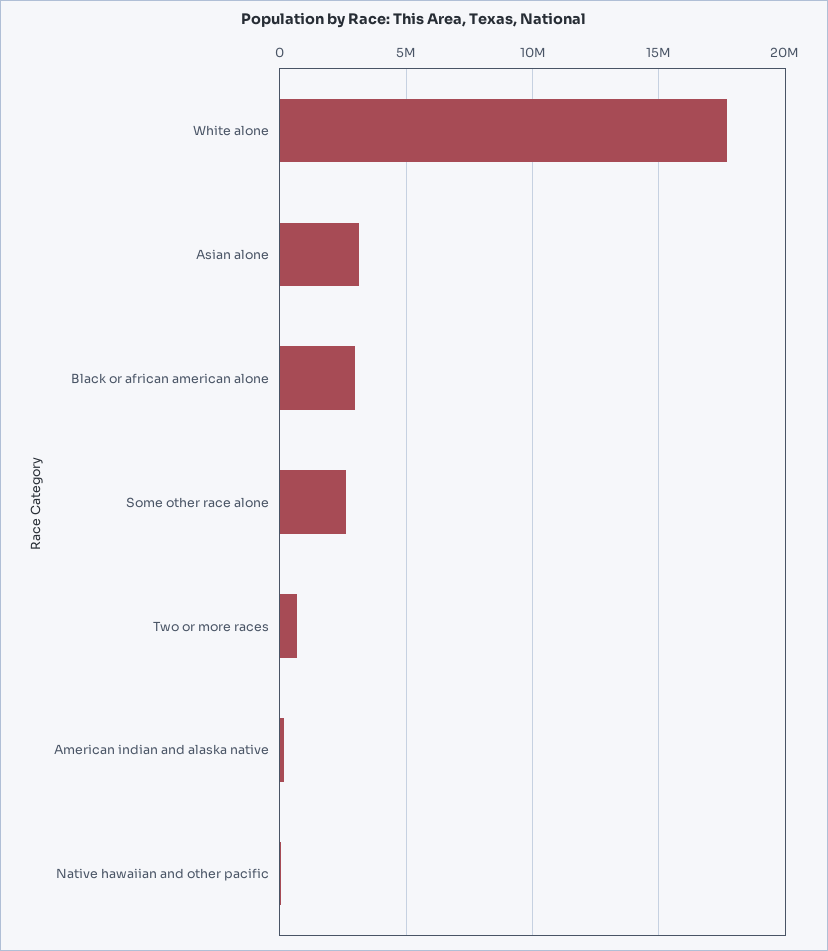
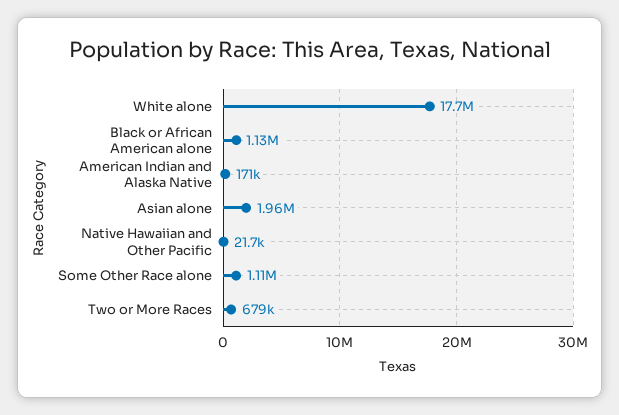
Asian alone: 3000000 -> 1960000
Black or african american alone: 3000000 -> 1130000
Some other race alone: 2500000 -> 1110000

